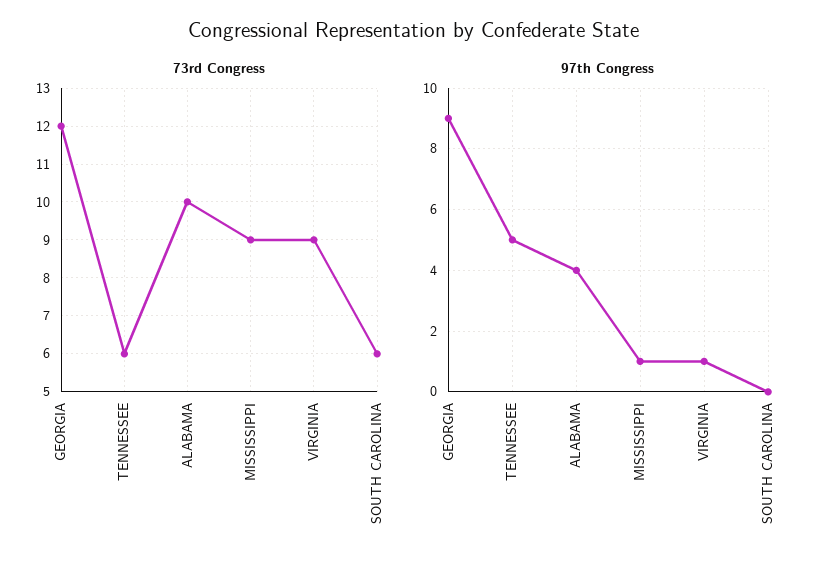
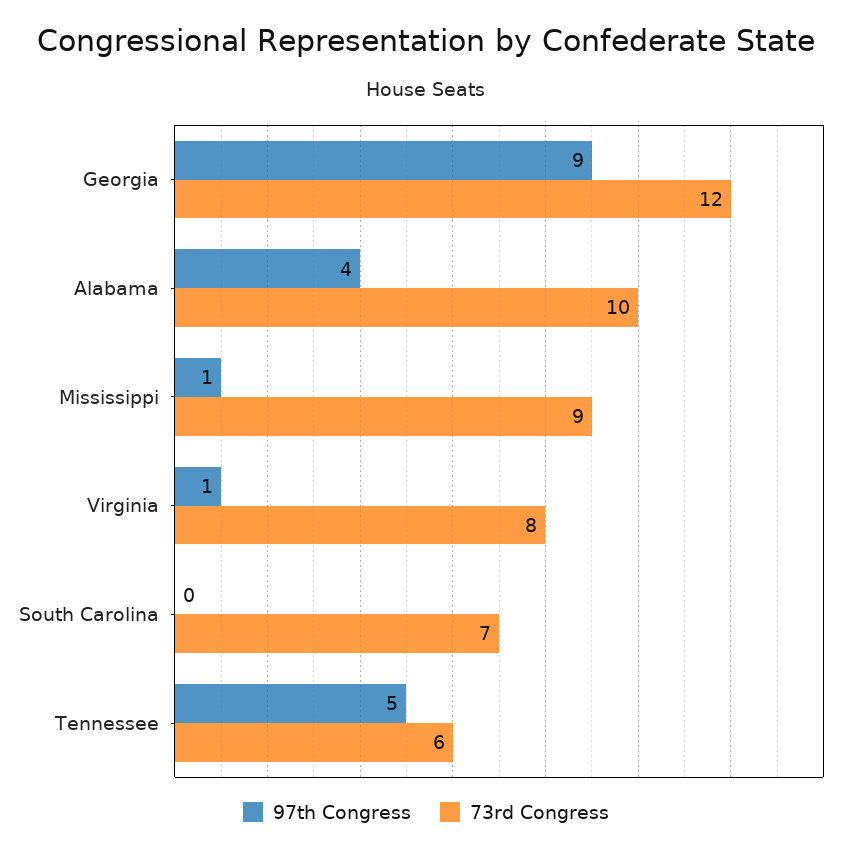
73rd Congress, VIRGINIA: 9 -> 8
73rd Congress, SOUTH CAROLINA: 6 -> 7

